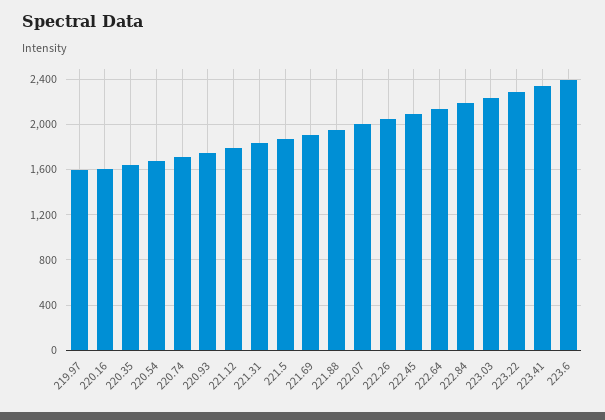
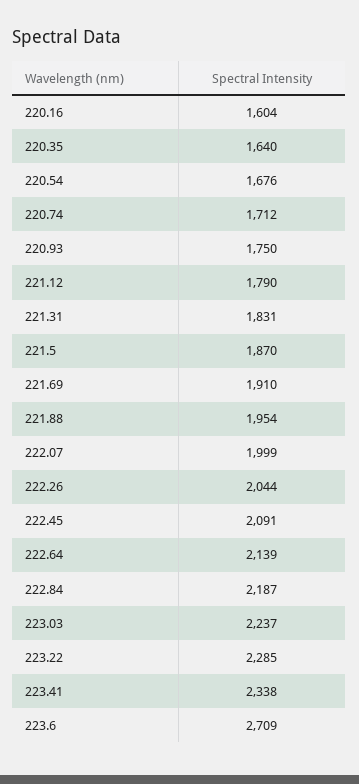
219.97: 1600 -> none
223.6: 2400 -> 2709

